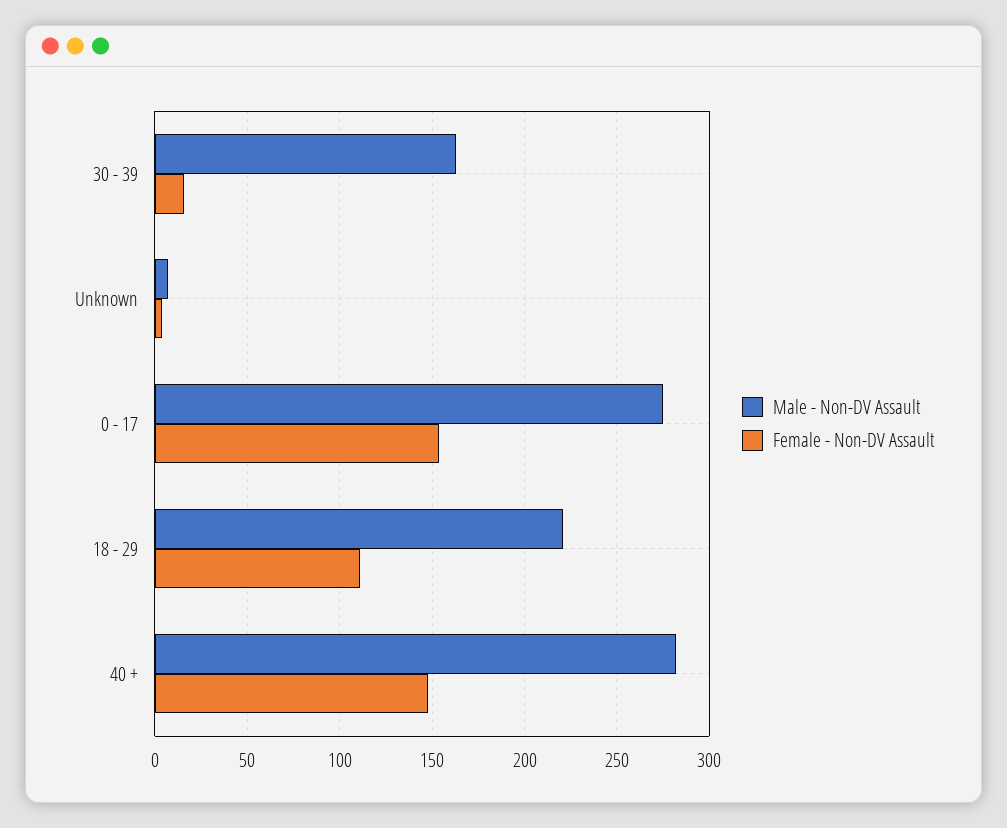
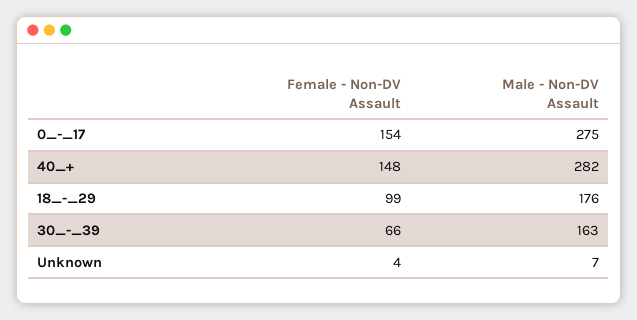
Female - Non-DV Assault, 30 - 39: 15 -> 66
Male - Non-DV Assault, 18 - 29: 220 -> 176
Female - Non-DV Assault, 18 - 29: 110 -> 99

